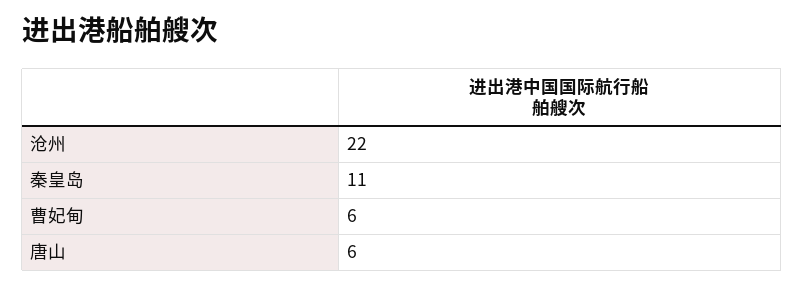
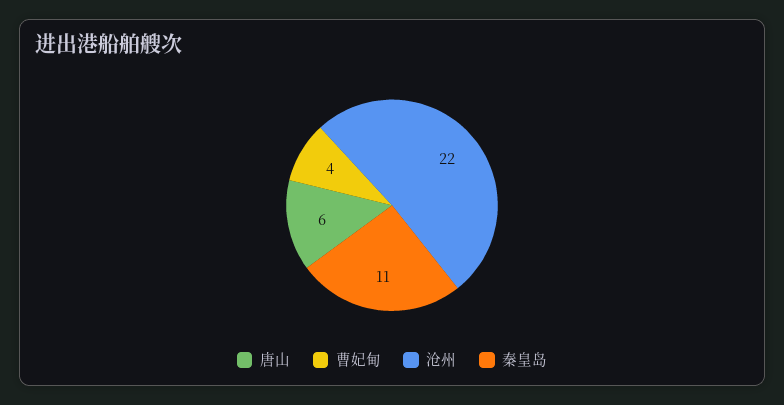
曹妃甸: 6 -> 4

